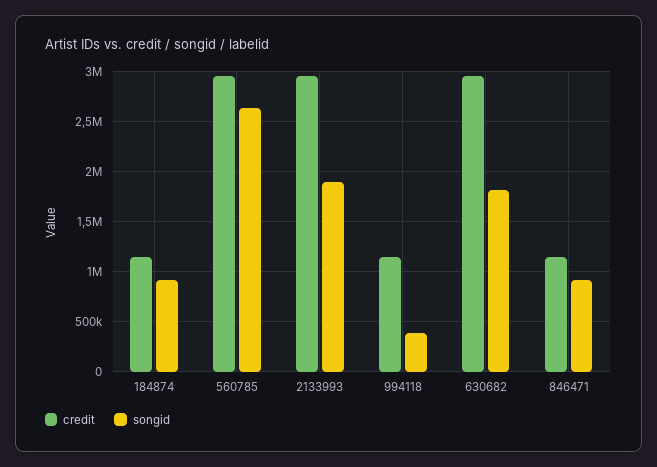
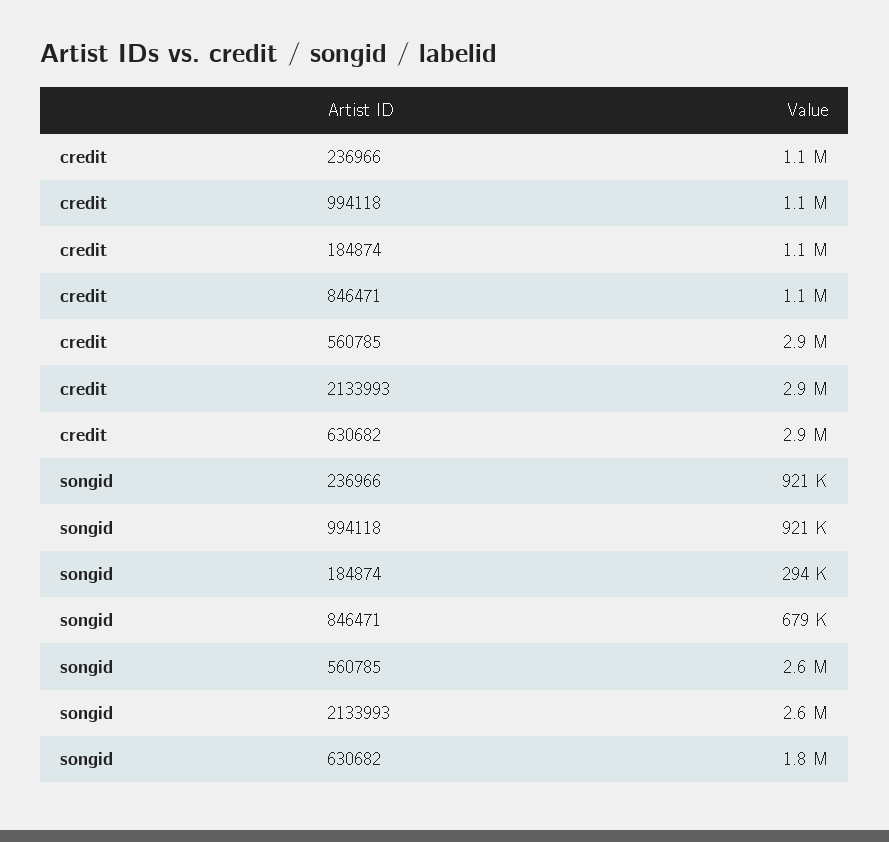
songid, 184874: 900000 -> 294000
songid, 2133993: 1900000 -> 2600000
songid, 994118: 400000 -> 921000
songid, 846471: 900000 -> 679000
credit, 236966: none -> 1100000
songid, 236966: none -> 921000

